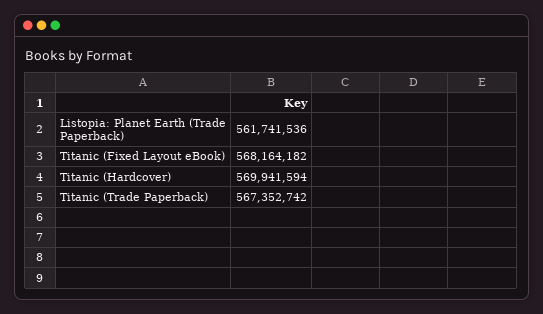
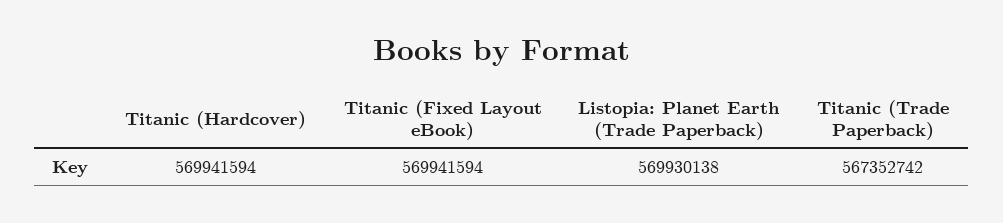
Listopia: Planet Earth (Trade Paperback): 561741536 -> 569930138
Titanic (Fixed Layout eBook): 568164182 -> 569941594

